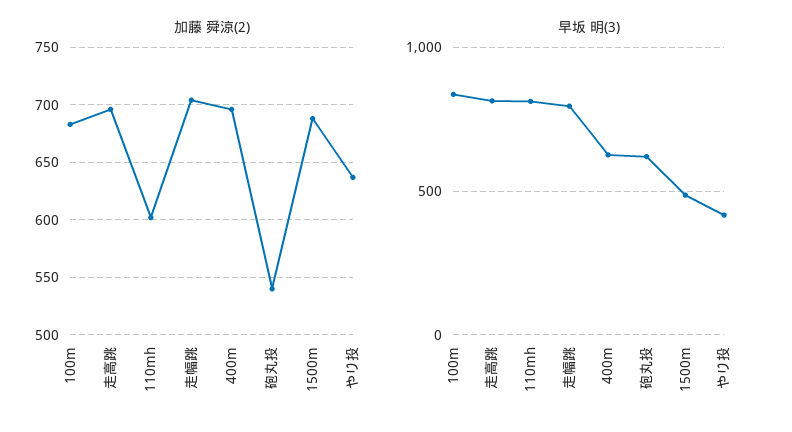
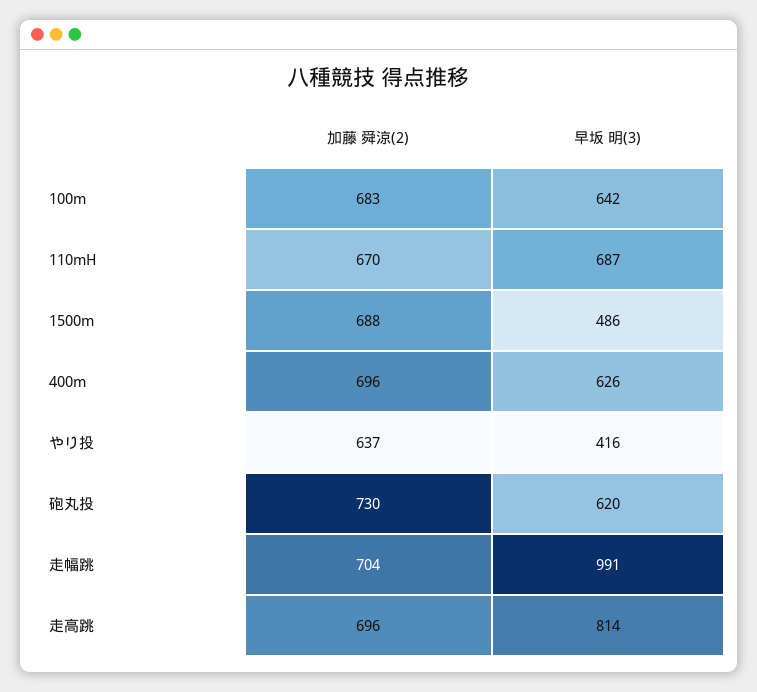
加藤 舜涼(2), 110mh: 600 -> 670
加藤 舜涼(2), 砲丸投: 540 -> 730
早坂 明(3), 100m: 850 -> 642
早坂 明(3), 110mh: 800 -> 687
早坂 明(3), 走幅跳: 800 -> 991

